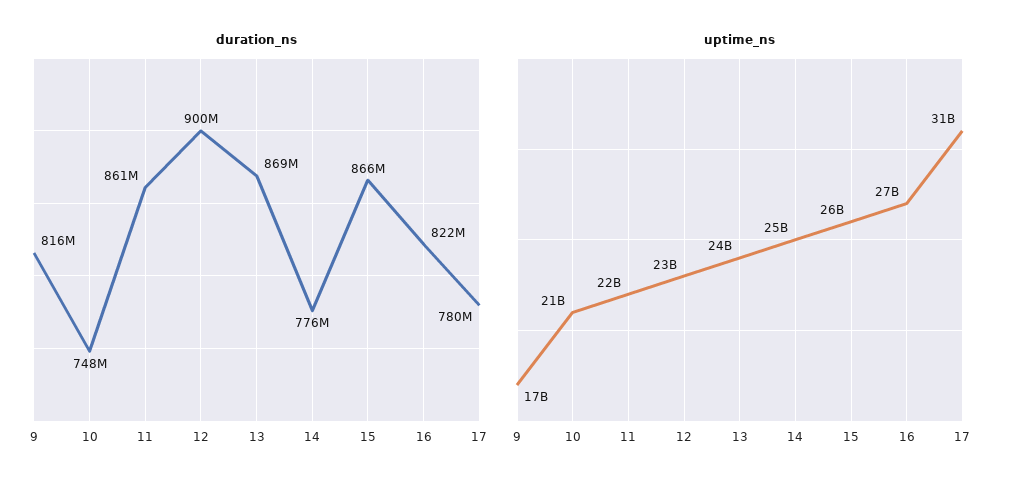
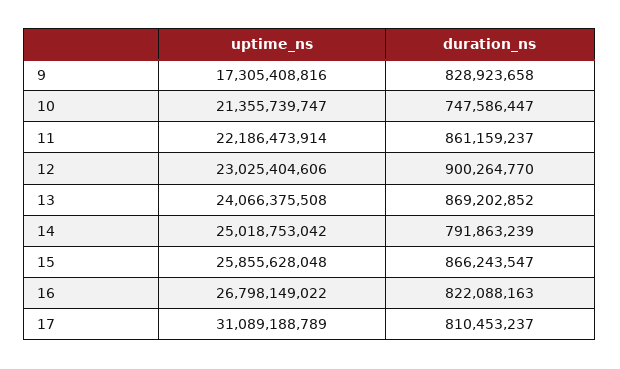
duration_ns, 9: 816000000 -> 828923658
duration_ns, 14: 776000000 -> 791863239
duration_ns, 17: 780000000 -> 810453237

